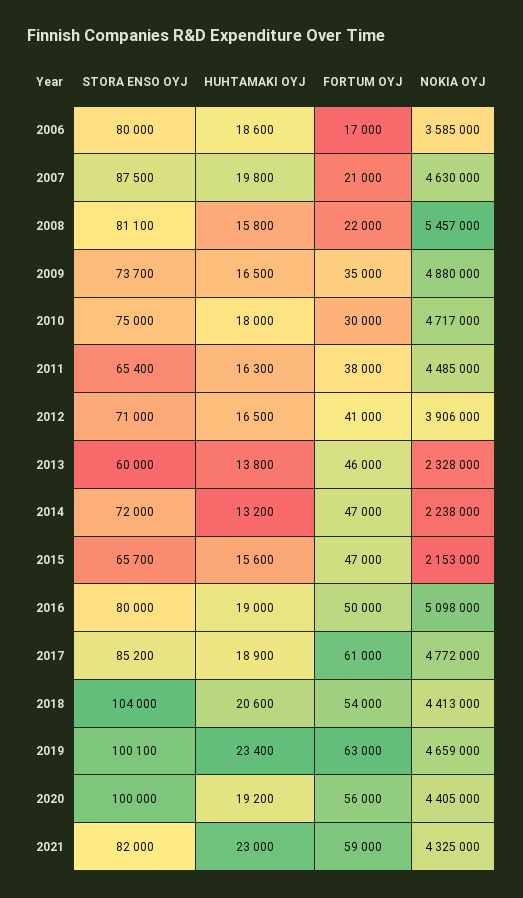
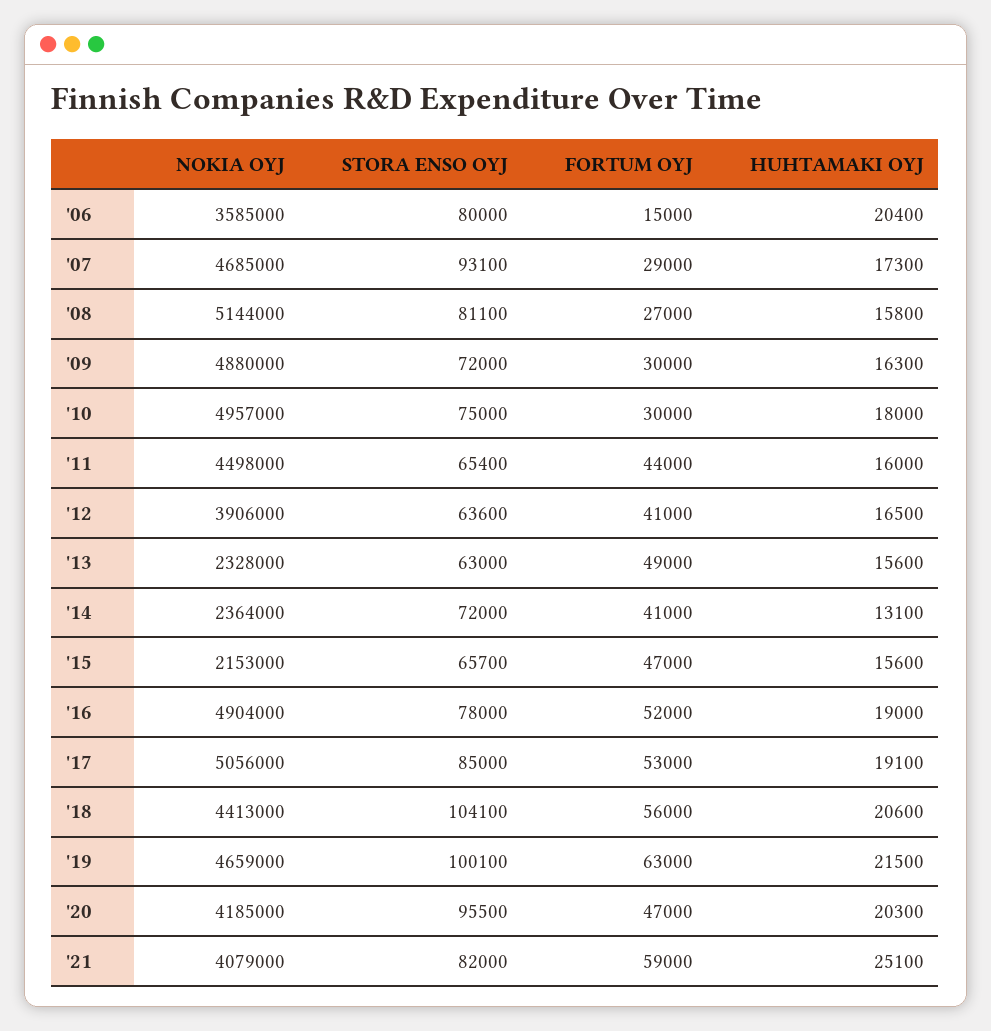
HUHTAMAKI OYJ, 2006: 18600 -> 20400
FORTUM OYJ, 2006: 17000 -> 15000
STORA ENSO OYJ, 2007: 87500 -> 93100
HUHTAMAKI OYJ, 2007: 19800 -> 17300
FORTUM OYJ, 2007: 21000 -> 29000
NOKIA OYJ, 2007: 4630000 -> 4685000
FORTUM OYJ, 2008: 22000 -> 27000
NOKIA OYJ, 2008: 5457000 -> 5144000
STORA ENSO OYJ, 2009: 73700 -> 72000
HUHTAMAKI OYJ, 2009: 16500 -> 16300
FORTUM OYJ, 2009: 35000 -> 30000
NOKIA OYJ, 2010: 4717000 -> 4957000
HUHTAMAKI OYJ, 2011: 16300 -> 16000
FORTUM OYJ, 2011: 38000 -> 44000
NOKIA OYJ, 2011: 4485000 -> 4498000
STORA ENSO OYJ, 2012: 71000 -> 63600
STORA ENSO OYJ, 2013: 60000 -> 63000
HUHTAMAKI OYJ, 2013: 13800 -> 15600
FORTUM OYJ, 2013: 46000 -> 49000
HUHTAMAKI OYJ, 2014: 13200 -> 13100
FORTUM OYJ, 2014: 47000 -> 41000
NOKIA OYJ, 2014: 2238000 -> 2364000
STORA ENSO OYJ, 2016: 80000 -> 78000
FORTUM OYJ, 2016: 50000 -> 52000
NOKIA OYJ, 2016: 5098000 -> 4904000
STORA ENSO OYJ, 2017: 85200 -> 85000
HUHTAMAKI OYJ, 2017: 18900 -> 19100
FORTUM OYJ, 2017: 61000 -> 53000
NOKIA OYJ, 2017: 4772000 -> 5056000
STORA ENSO OYJ, 2018: 104000 -> 104100
FORTUM OYJ, 2018: 54000 -> 56000
HUHTAMAKI OYJ, 2019: 23400 -> 21500
STORA ENSO OYJ, 2020: 100000 -> 95500
HUHTAMAKI OYJ, 2020: 19200 -> 20300
FORTUM OYJ, 2020: 56000 -> 47000
NOKIA OYJ, 2020: 4405000 -> 4185000
HUHTAMAKI OYJ, 2021: 23000 -> 25100
NOKIA OYJ, 2021: 4325000 -> 4079000

